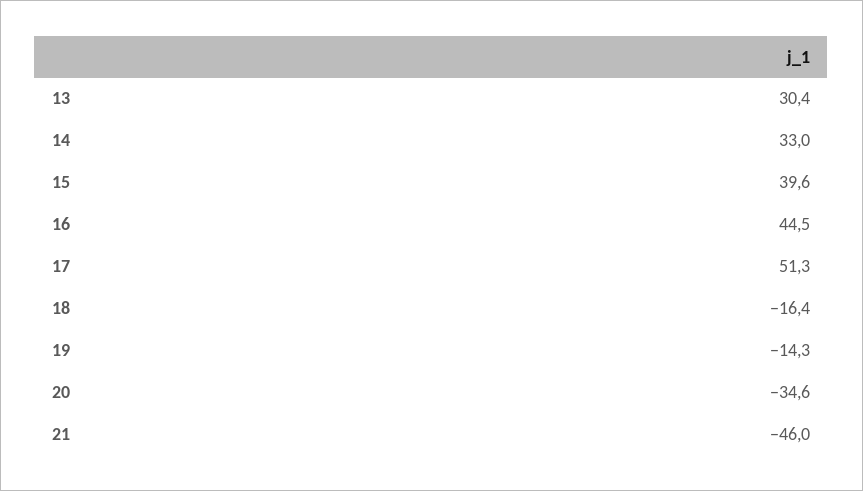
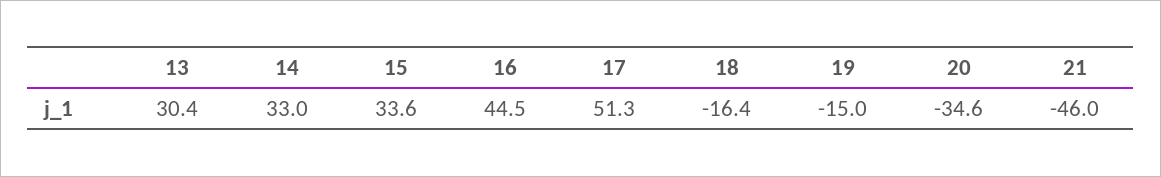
15: 39.6 -> 33.6
19: -14.3 -> -15

